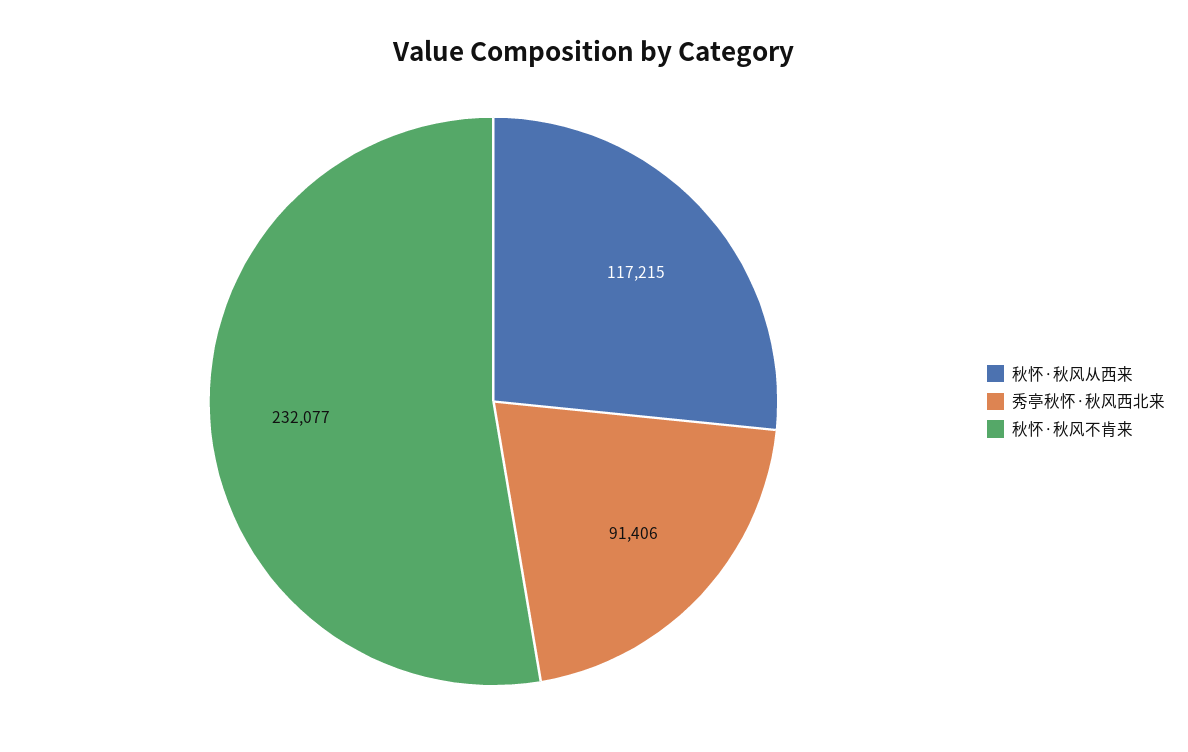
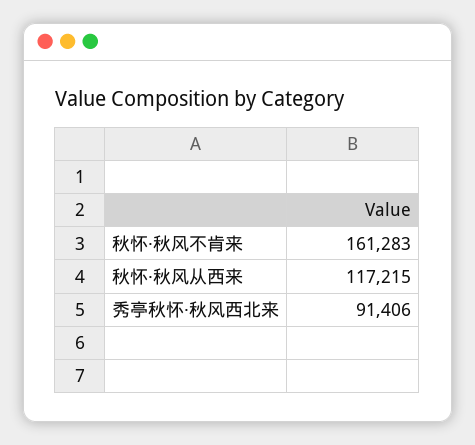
秋怀·秋风不肯来: 232077 -> 161283

